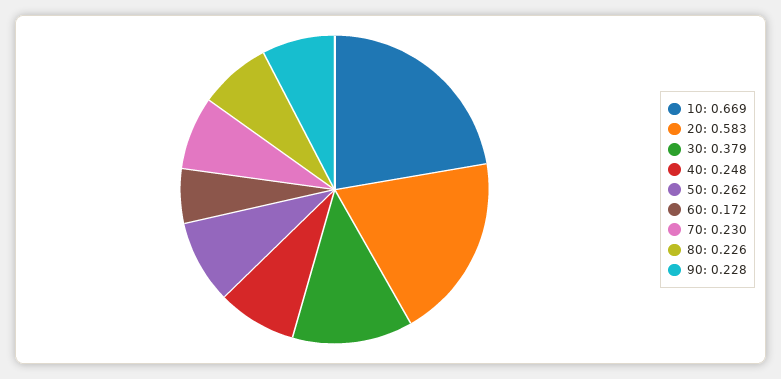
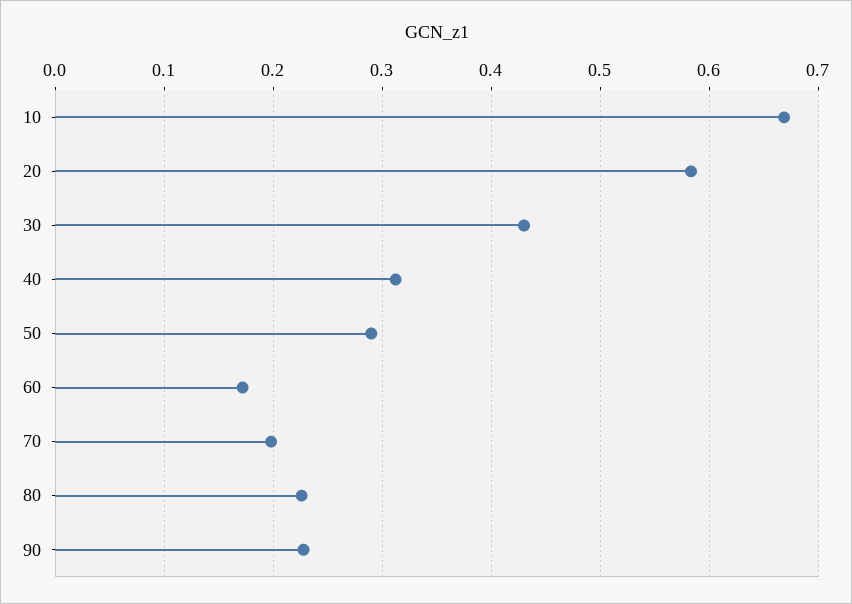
30: 0.379 -> 0.43
40: 0.248 -> 0.31
50: 0.262 -> 0.29
70: 0.23 -> 0.2

